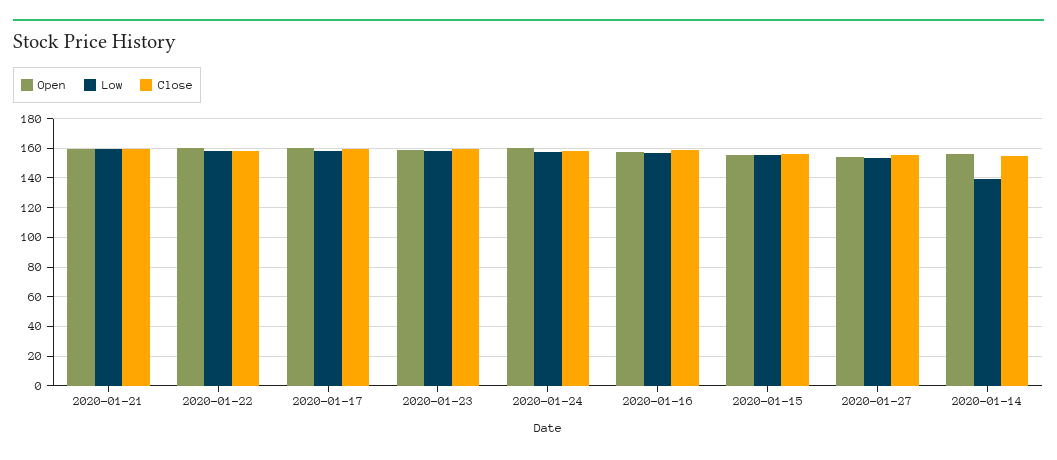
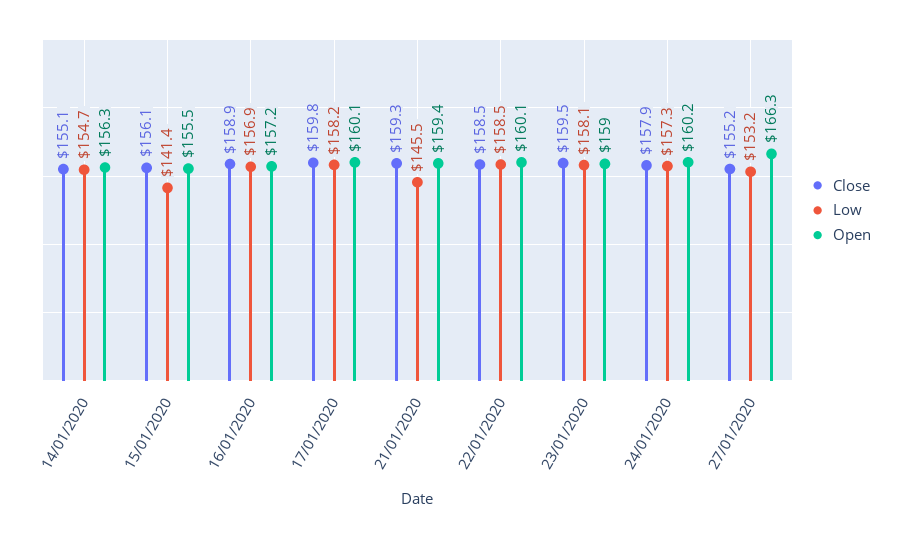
Low, 2020-01-21: 160 -> 145.5
Low, 2020-01-15: 155 -> 141.4
Open, 2020-01-27: 155 -> 166.3
Low, 2020-01-14: 140 -> 154.7

